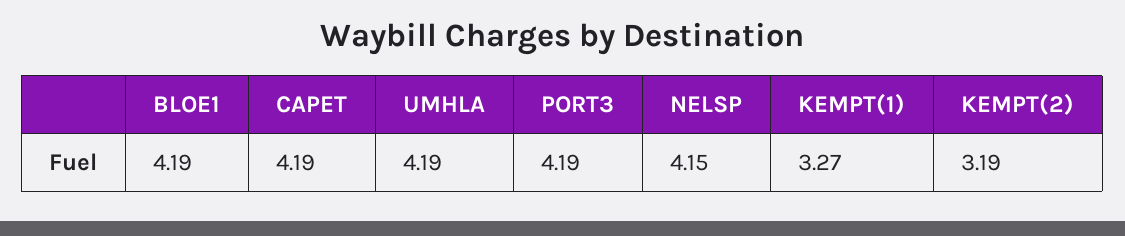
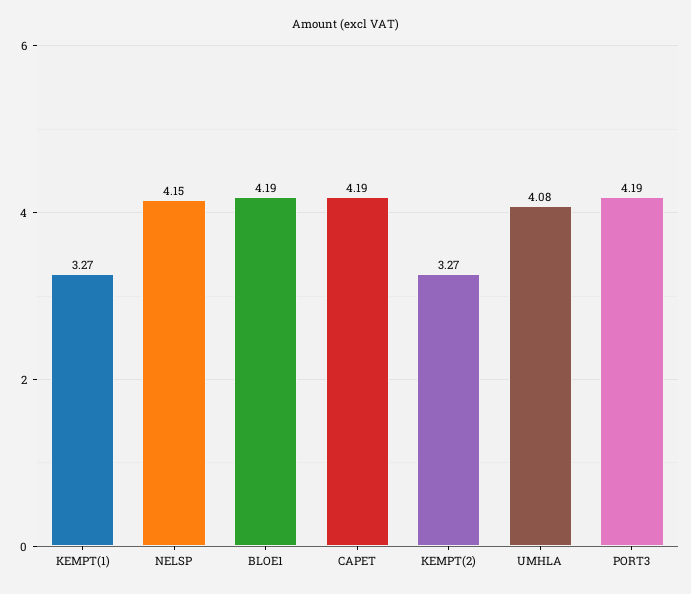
UMHLA: 4.19 -> 4.08
KEMPT(2): 3.19 -> 3.27

